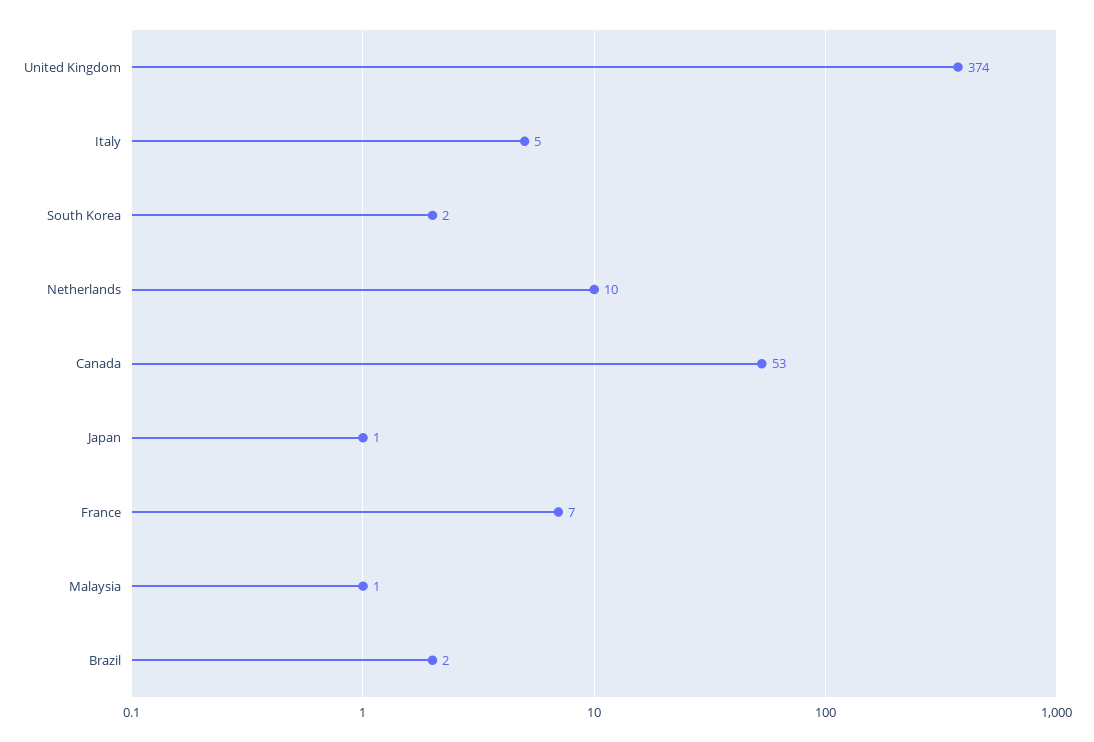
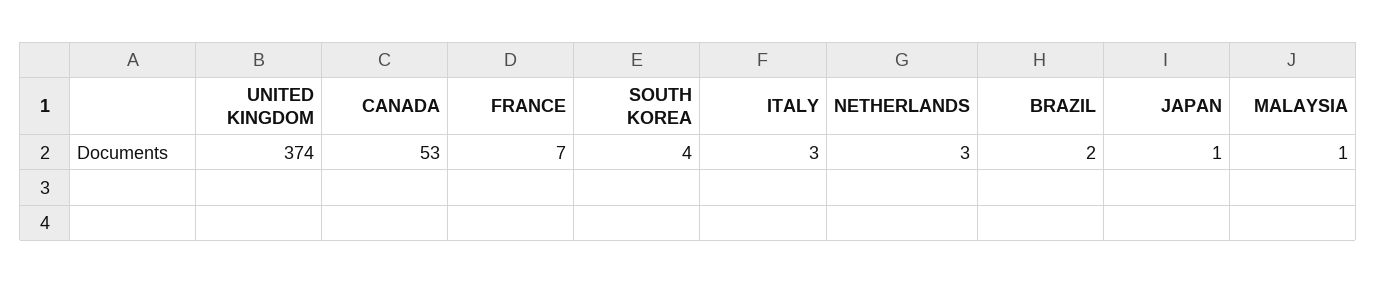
Italy: 5 -> 3
South Korea: 2 -> 4
Netherlands: 10 -> 3

